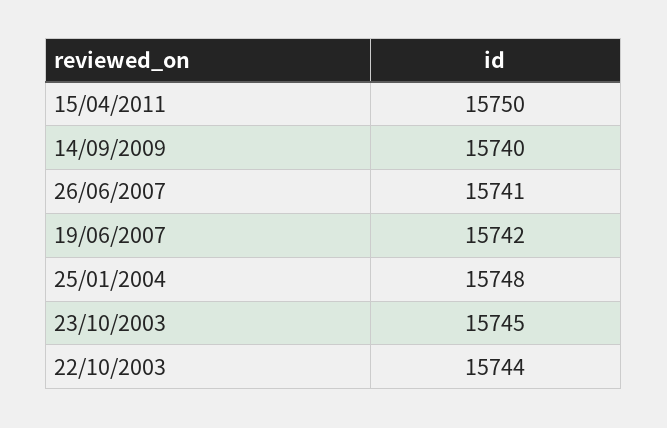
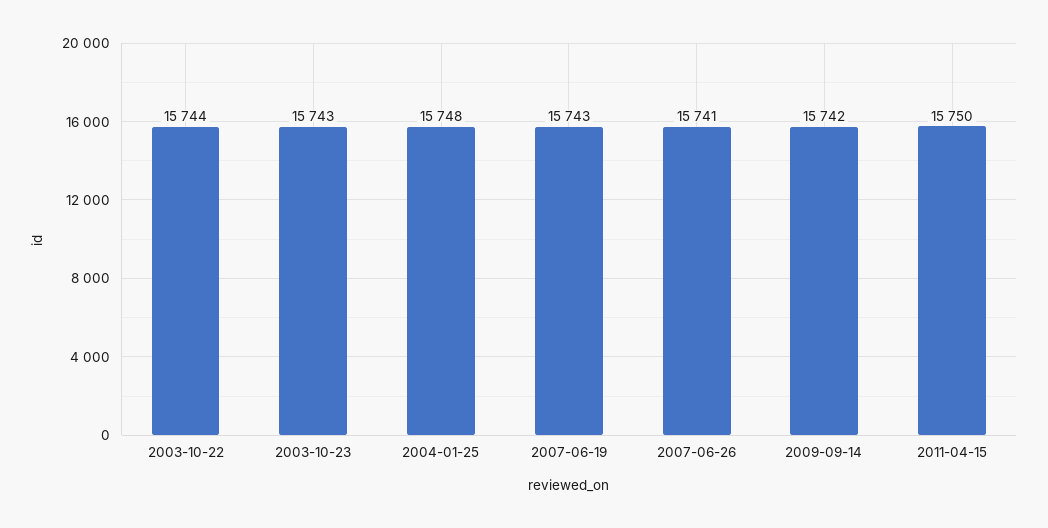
14/09/2009: 15740 -> 15742
19/06/2007: 15742 -> 15743
23/10/2003: 15745 -> 15743

